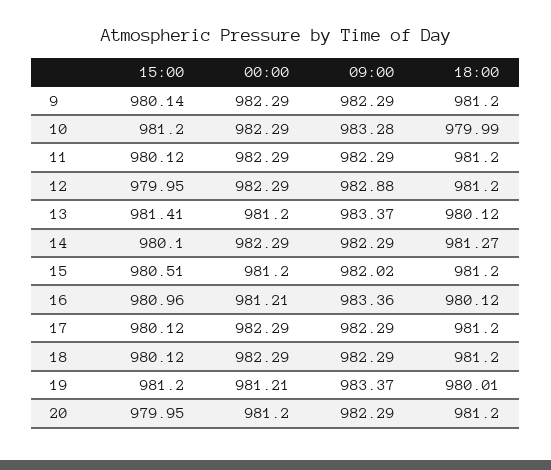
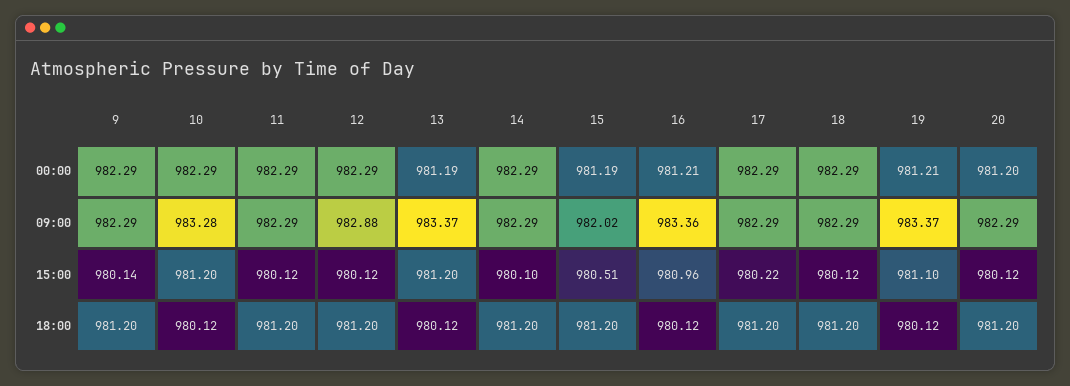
18:00, 10: 979.99 -> 980.12
15:00, 12: 979.95 -> 980.12
15:00, 13: 981.41 -> 981.2
00:00, 13: 981.2 -> 981.19
18:00, 14: 981.27 -> 981.2
00:00, 15: 981.2 -> 981.19
15:00, 17: 980.12 -> 980.22
15:00, 19: 981.2 -> 981.1
18:00, 19: 980.01 -> 980.12
15:00, 20: 979.95 -> 980.12

